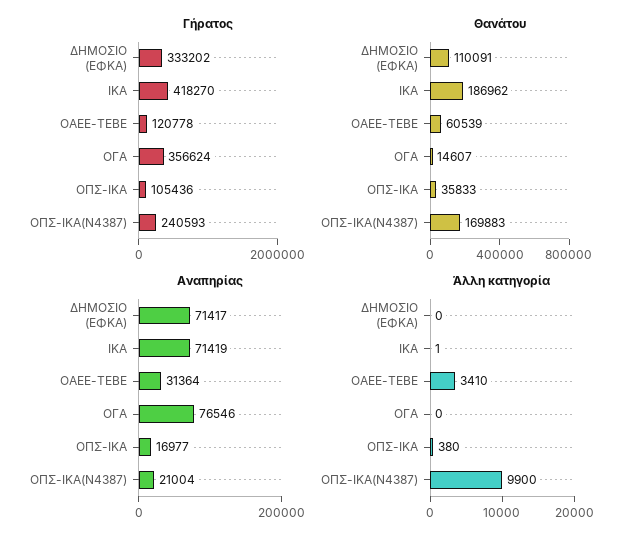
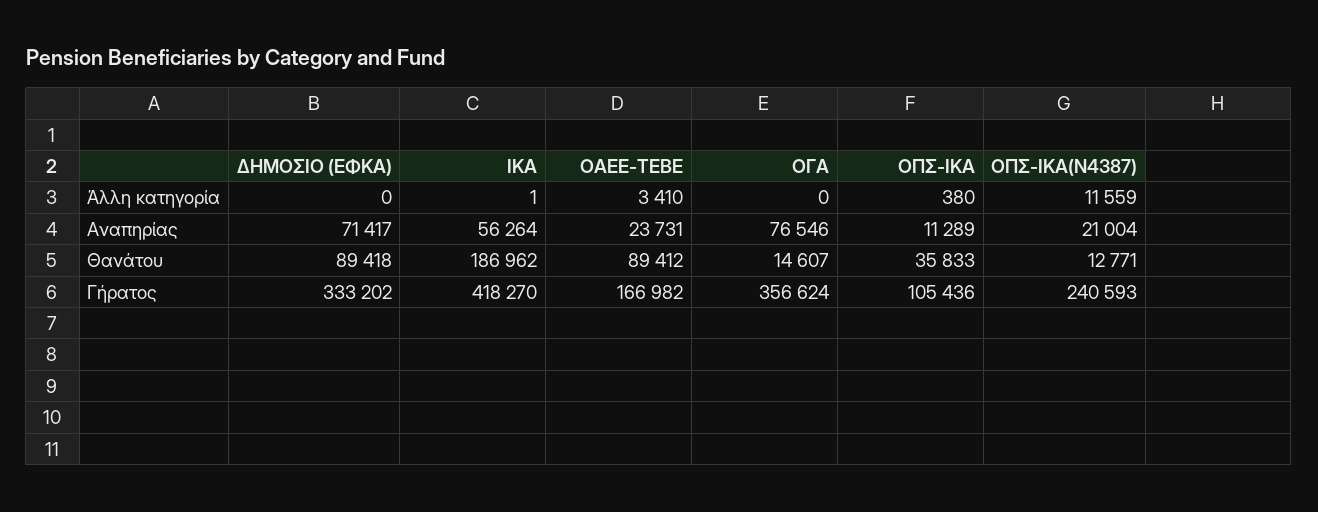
Γήρατος, ΟΑΕΕ-ΤΕΒΕ: 120778 -> 166982
Θανάτου, ΔΗΜΟΣΙΟ (ΕΦΚΑ): 110091 -> 89418
Θανάτου, ΟΑΕΕ-ΤΕΒΕ: 60539 -> 89412
Θανάτου, ΟΠΣ-ΙΚΑ(Ν4387): 169883 -> 12771
Αναπηρίας, ΙΚΑ: 71419 -> 56264
Αναπηρίας, ΟΑΕΕ-ΤΕΒΕ: 31364 -> 23731
Αναπηρίας, ΟΠΣ-ΙΚΑ: 16977 -> 11289
Άλλη κατηγορία, ΟΠΣ-ΙΚΑ(Ν4387): 9900 -> 11559

